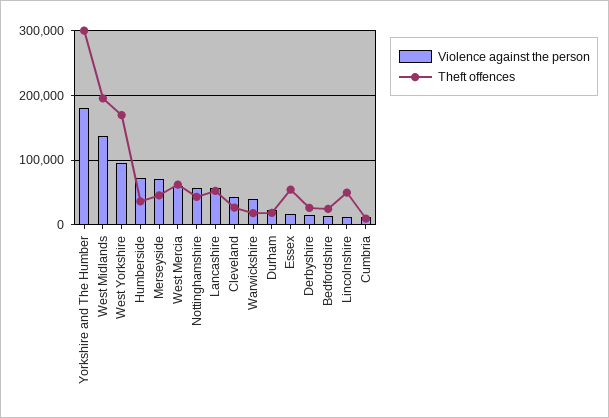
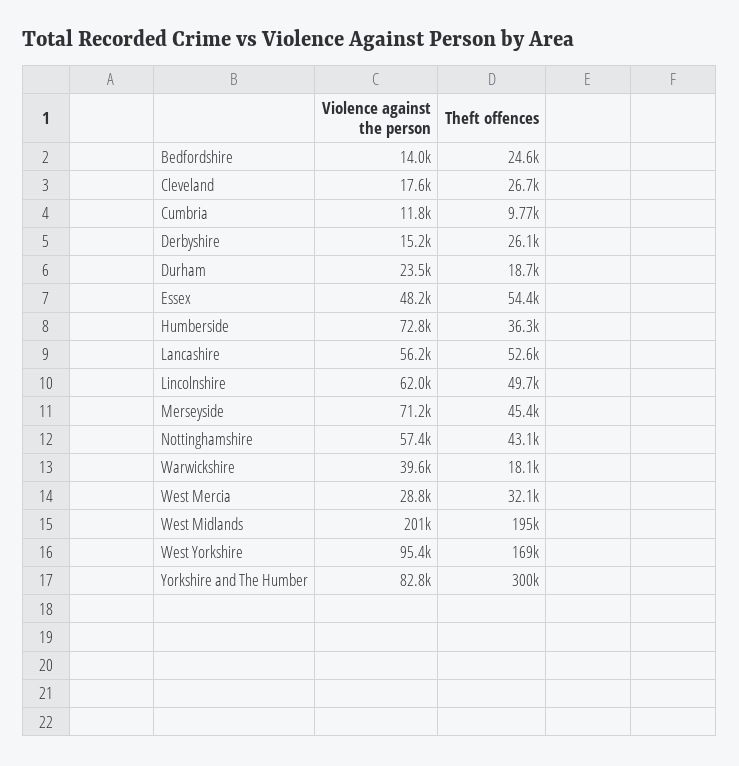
Violence against the person, Yorkshire and The Humber: 180000 -> 82800
Violence against the person, West Midlands: 140000 -> 201000
Violence against the person, West Mercia: 60000 -> 28800
Theft offences, West Mercia: 60000 -> 32100
Violence against the person, Cleveland: 40000 -> 17600
Violence against the person, Essex: 20000 -> 48200
Violence against the person, Lincolnshire: 10000 -> 62000

